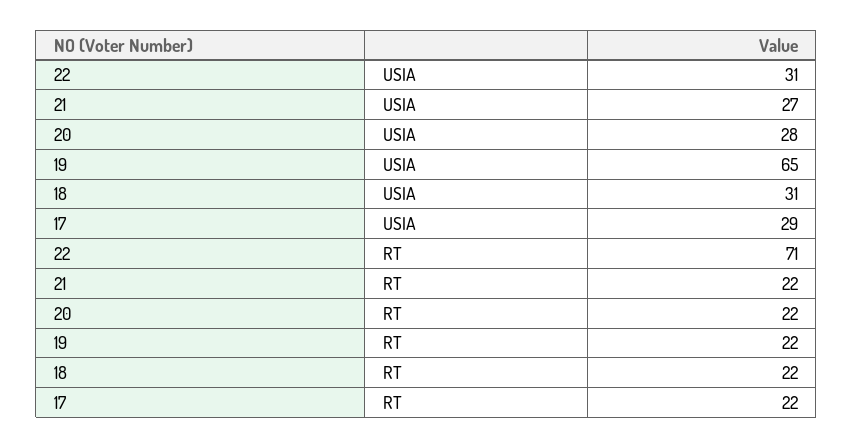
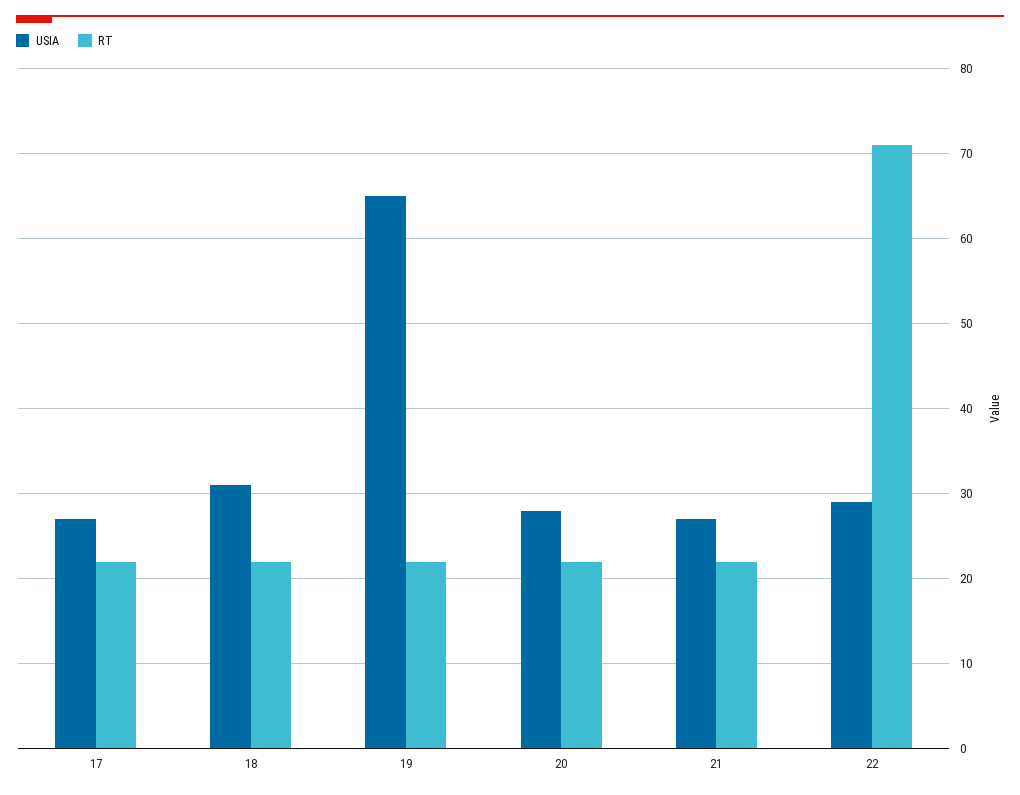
USIA, 22: 31 -> 29
USIA, 17: 29 -> 27

